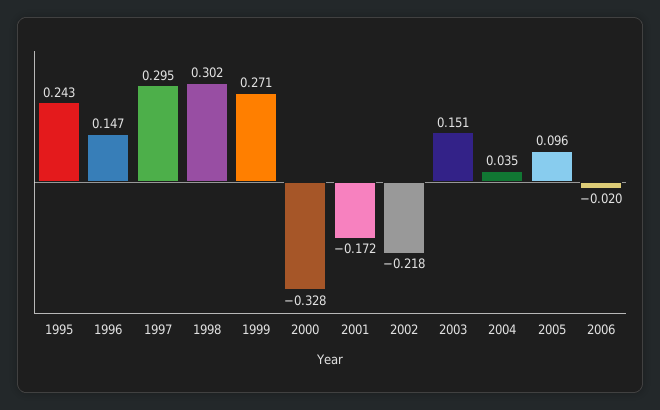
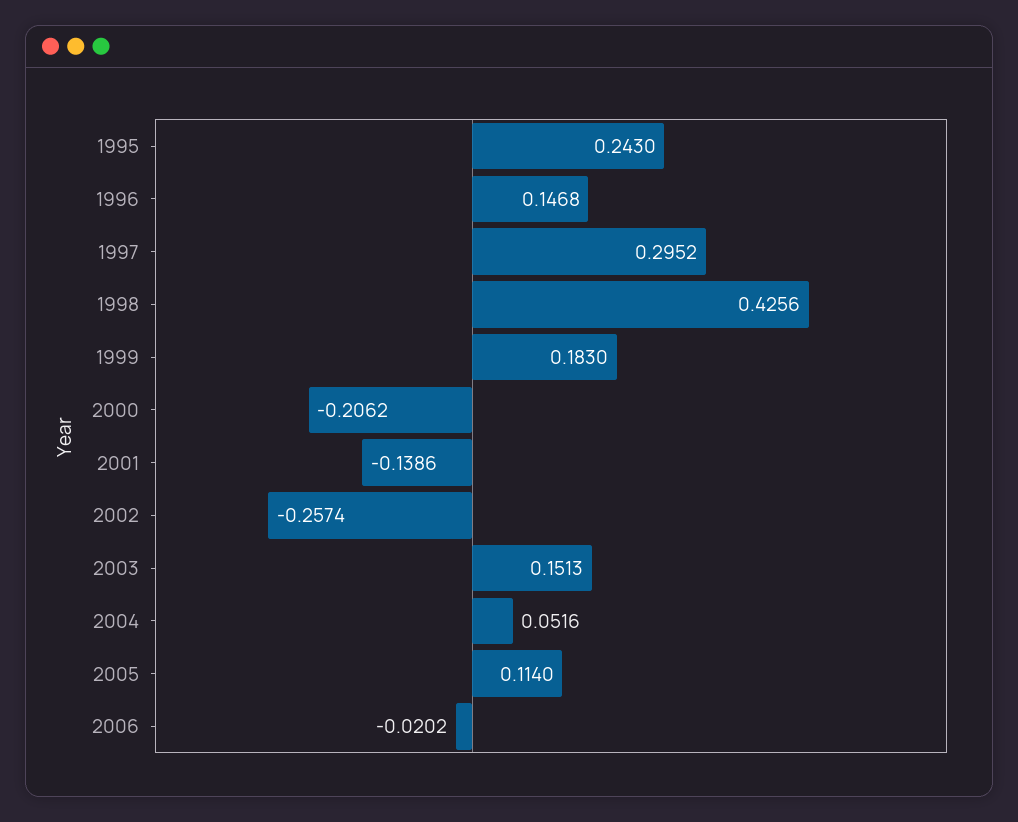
1998: 0.302 -> 0.4256
1999: 0.271 -> 0.183
2000: -0.328 -> -0.2062
2001: -0.172 -> -0.1386
2002: -0.218 -> -0.2574
2004: 0.035 -> 0.0516
2005: 0.096 -> 0.114

